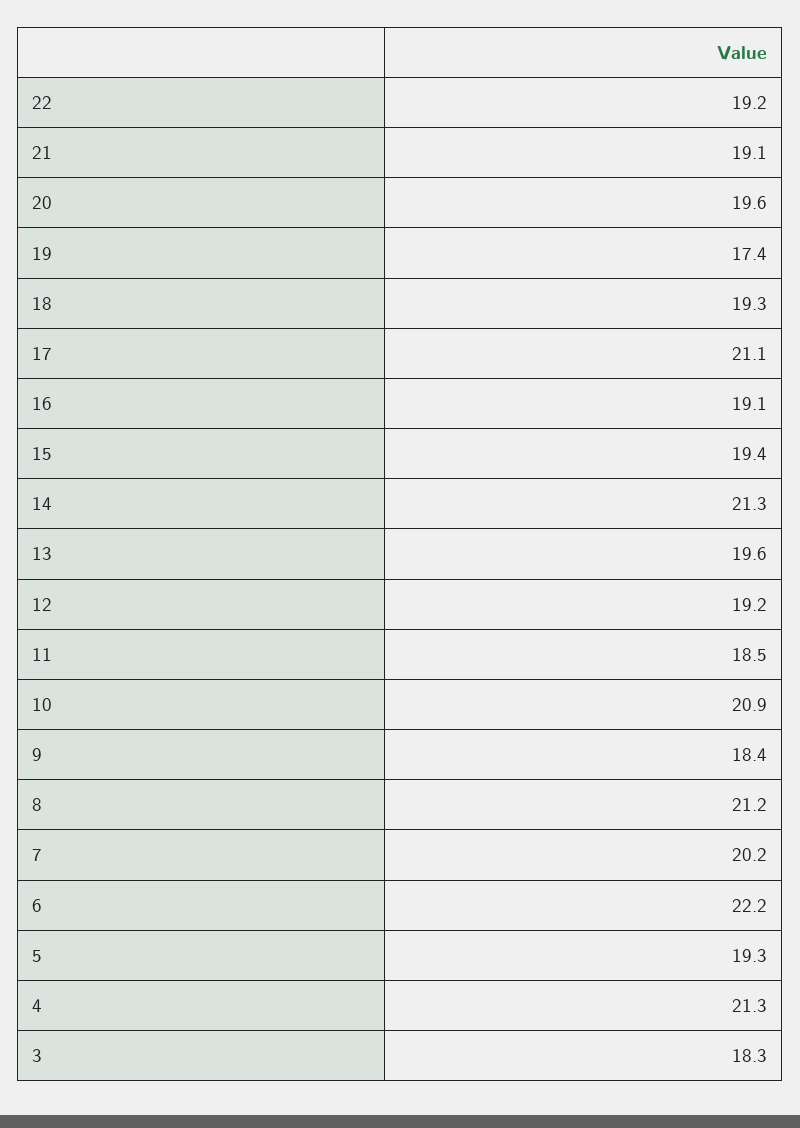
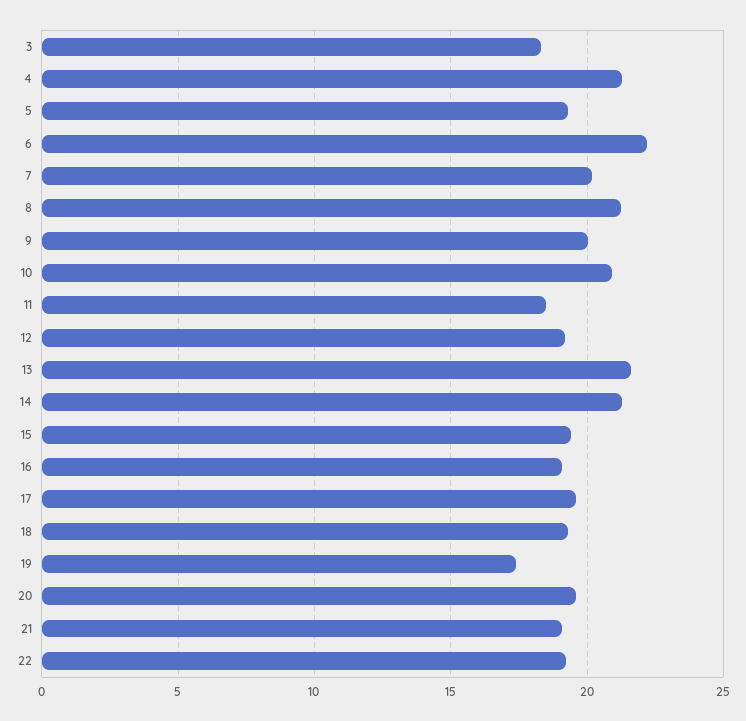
17: 21.1 -> 19.5
13: 19.6 -> 21.5
9: 18.4 -> 20

